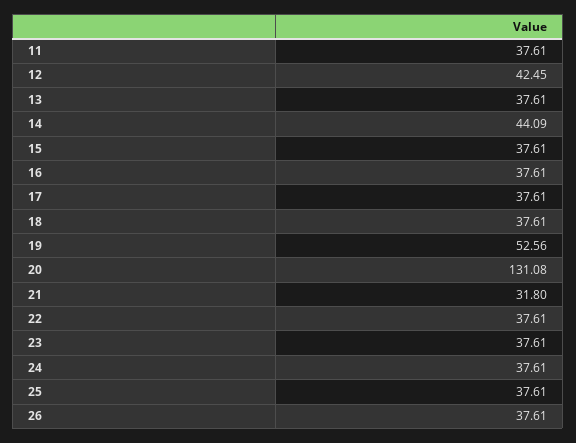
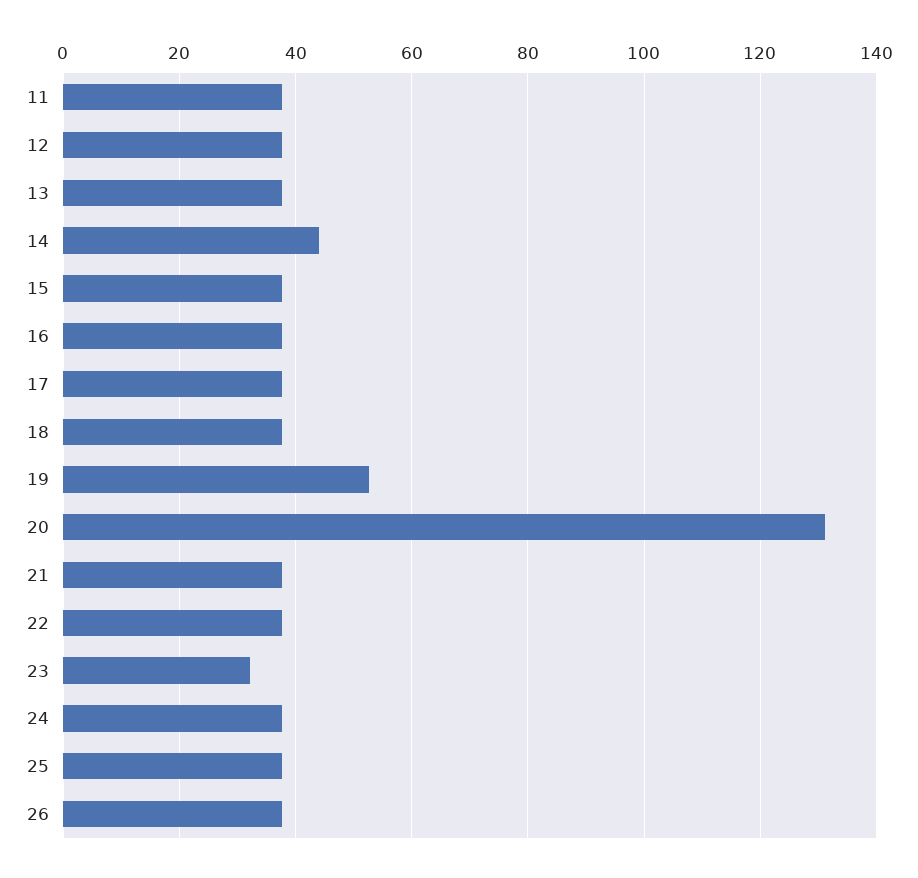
12: 42.45 -> 38
21: 31.8 -> 38
23: 37.61 -> 32

